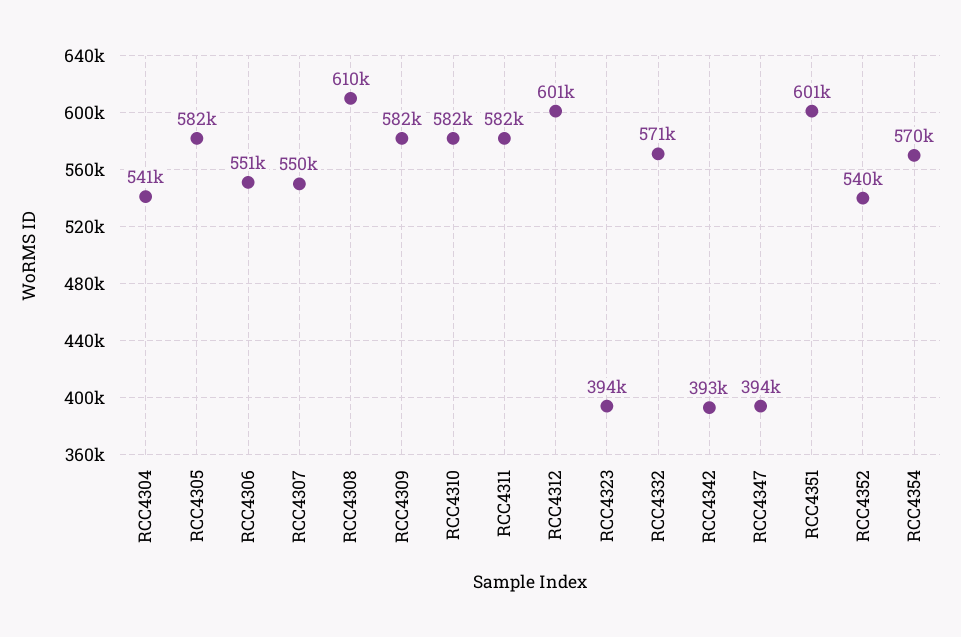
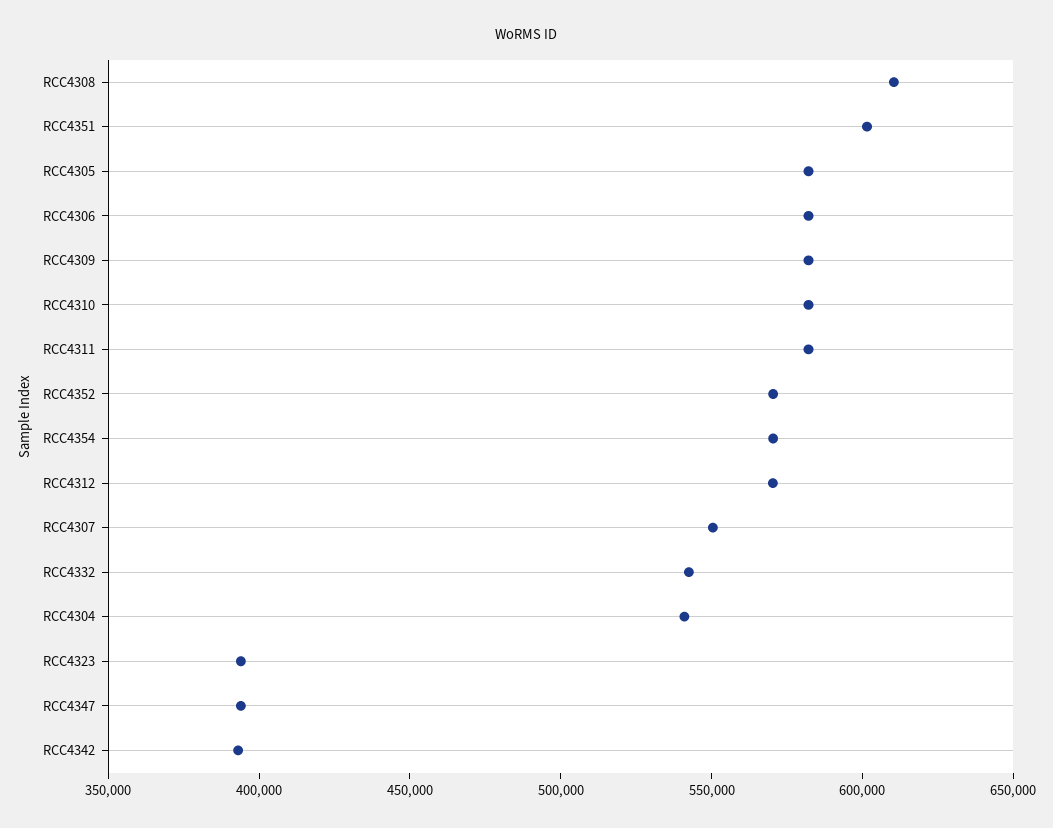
RCC4306: 551000 -> 580000
RCC4312: 601000 -> 570000
RCC4332: 571000 -> 540000
RCC4352: 540000 -> 570000

